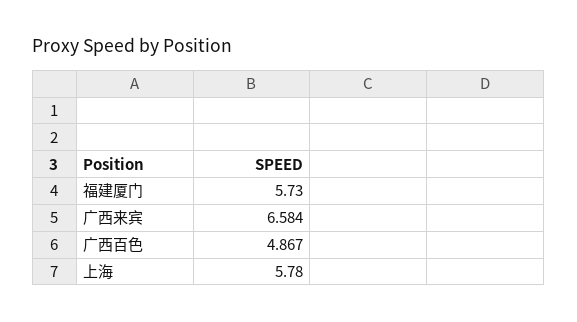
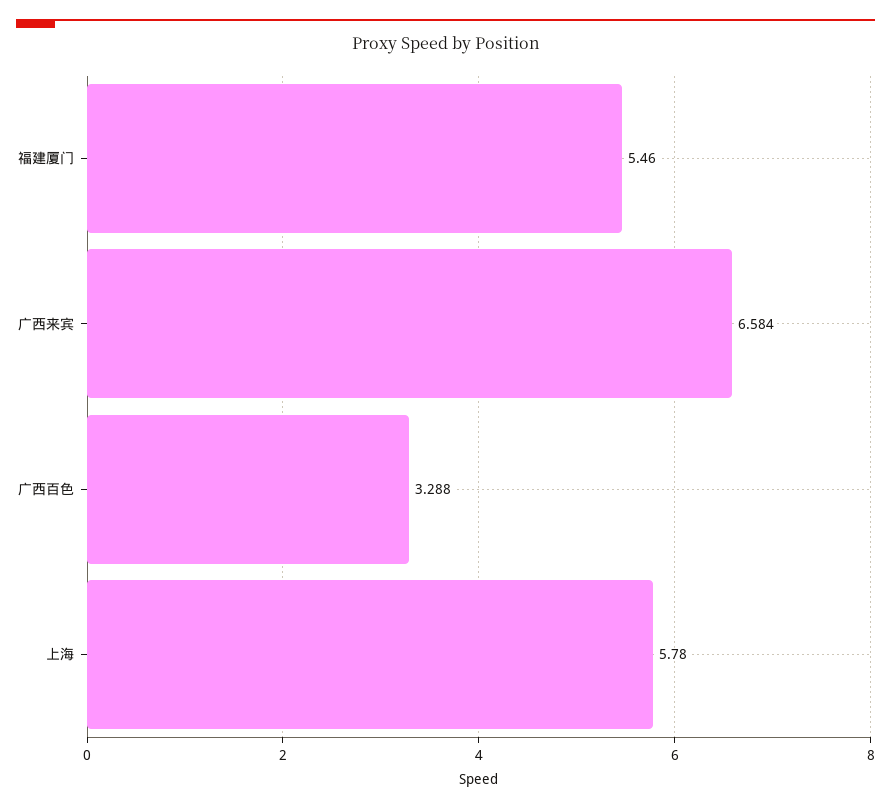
福建厦门: 5.73 -> 5.46
广西百色: 4.867 -> 3.288

